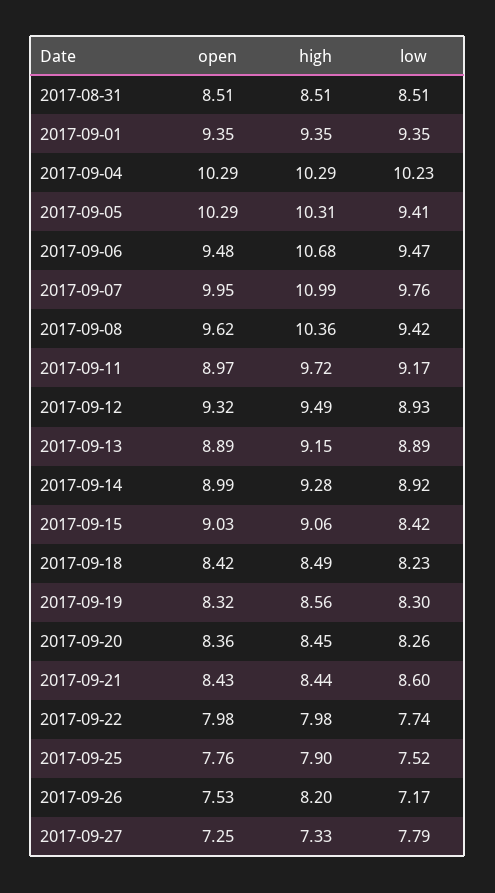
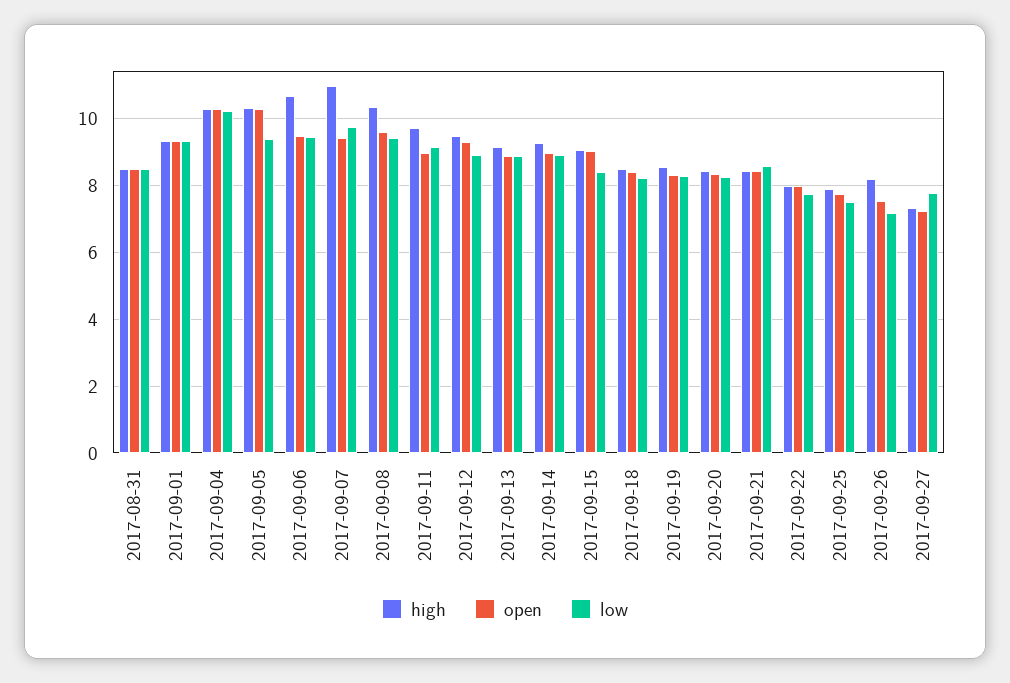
open, 2017-09-07: 9.95 -> 9.4

